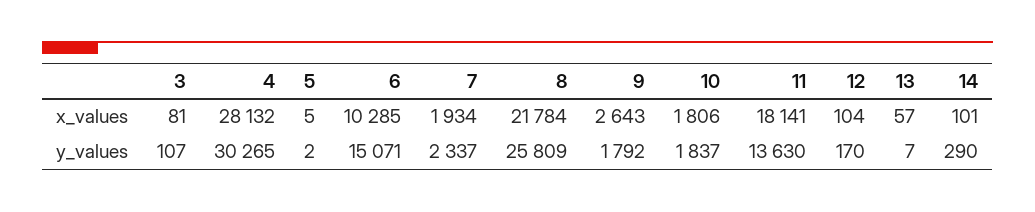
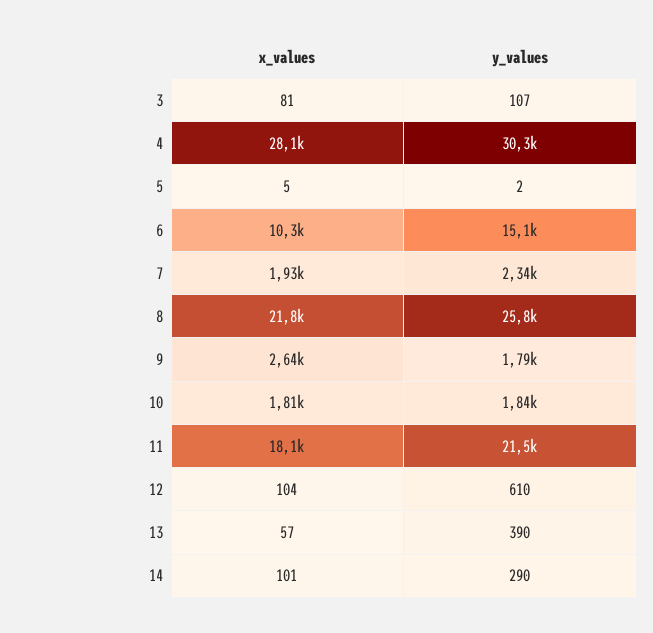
11, y_values: 13630 -> 21500
12, y_values: 170 -> 610
13, y_values: 7 -> 390

